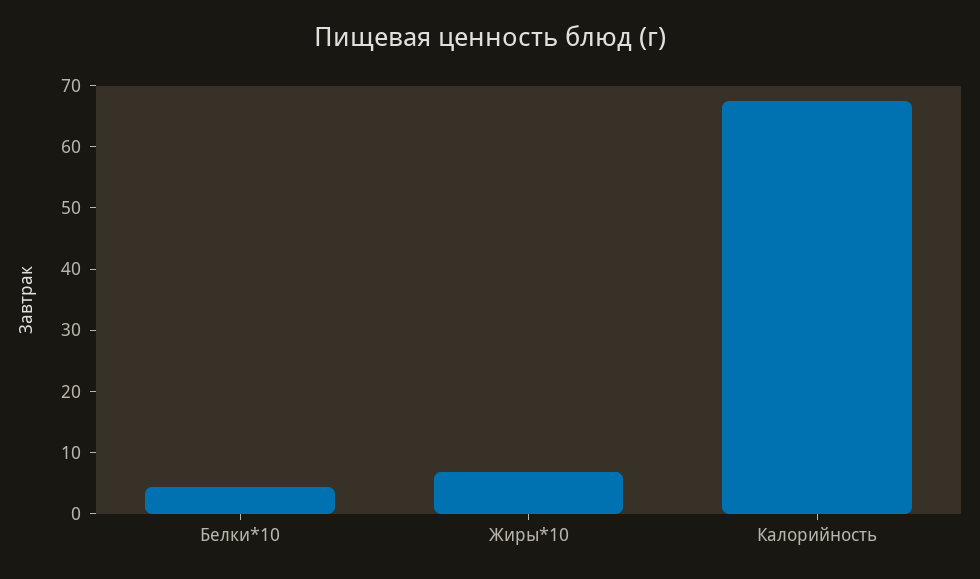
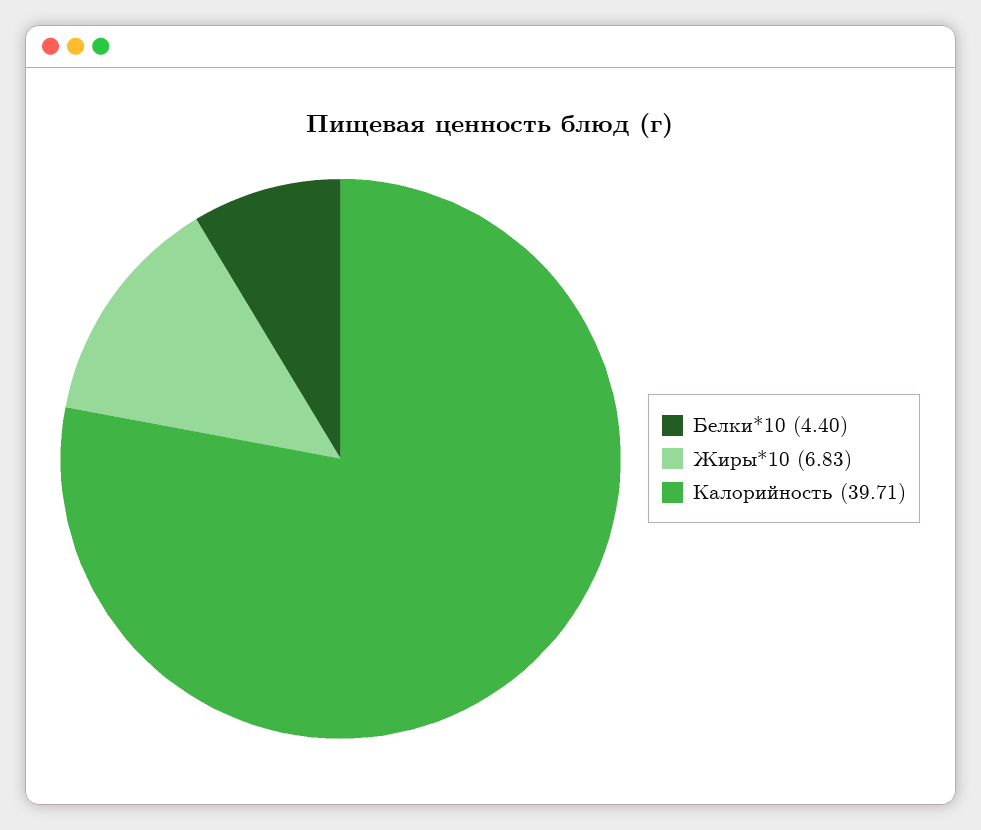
Калорийность: 68 -> 39.71

